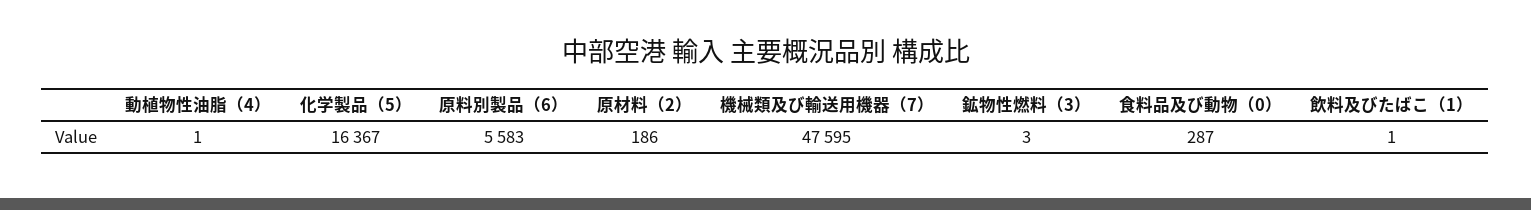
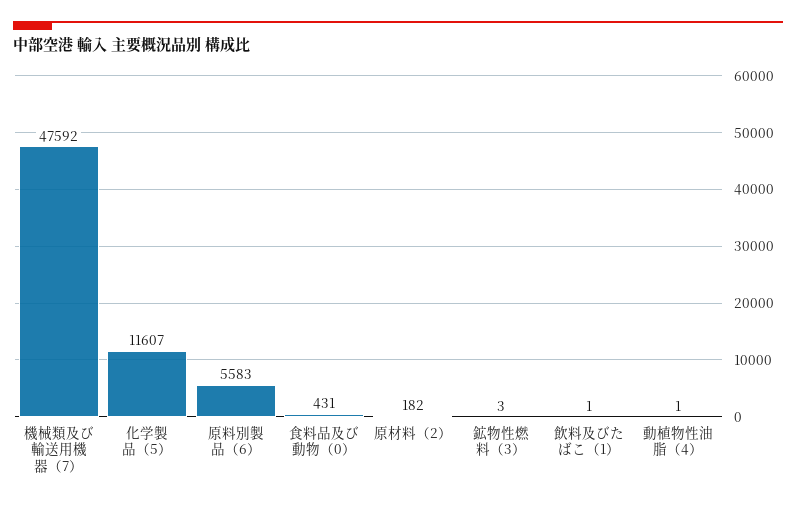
化学製品（5）: 16367 -> 11607
原材料（2）: 186 -> 182
機械類及び輸送用機器（7）: 47595 -> 47592
食料品及び動物（0）: 287 -> 431

